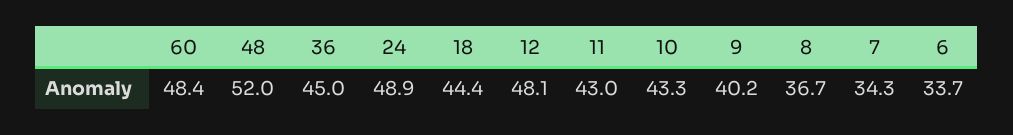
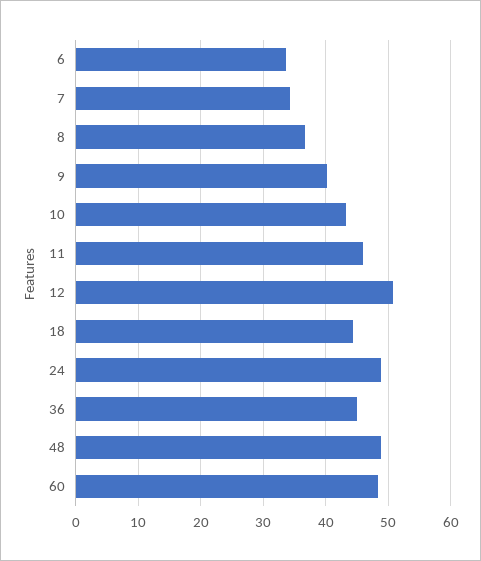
48: 52 -> 49
12: 48.1 -> 51
11: 43 -> 46

